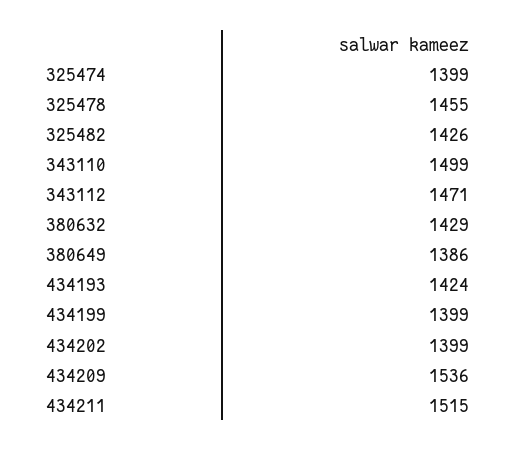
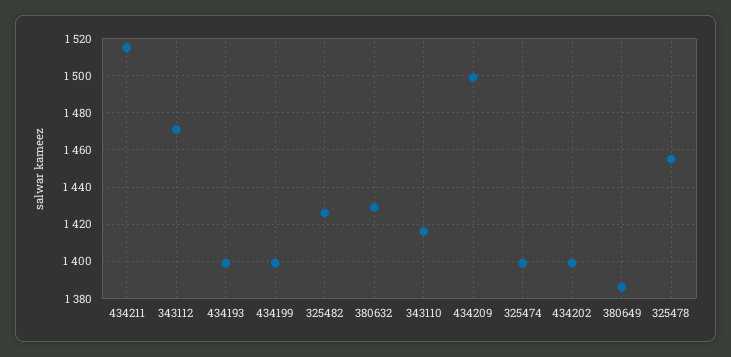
343110: 1499 -> 1415
434193: 1424 -> 1400
434209: 1536 -> 1500

